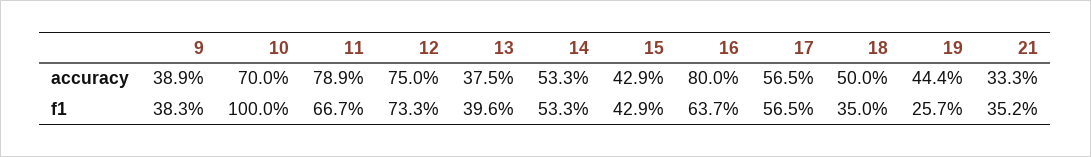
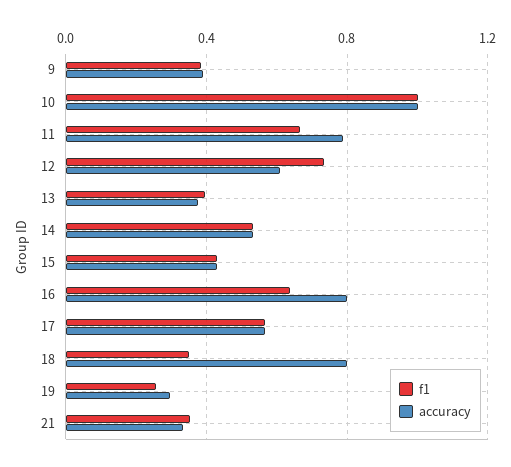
accuracy, 10: 0.7 -> 1
accuracy, 12: 0.75 -> 0.6
accuracy, 18: 0.5 -> 0.8
accuracy, 19: 0.444 -> 0.3

